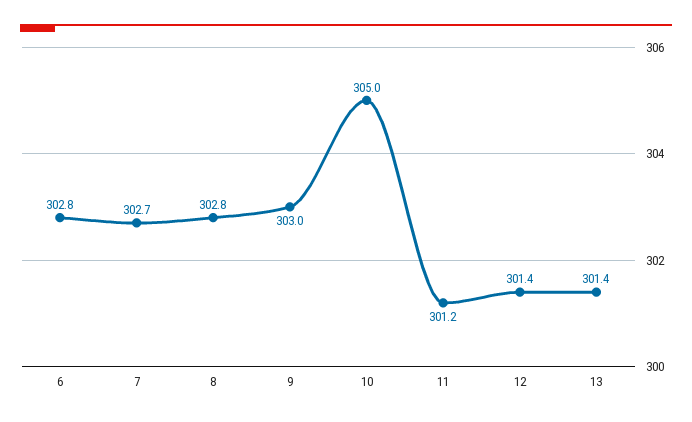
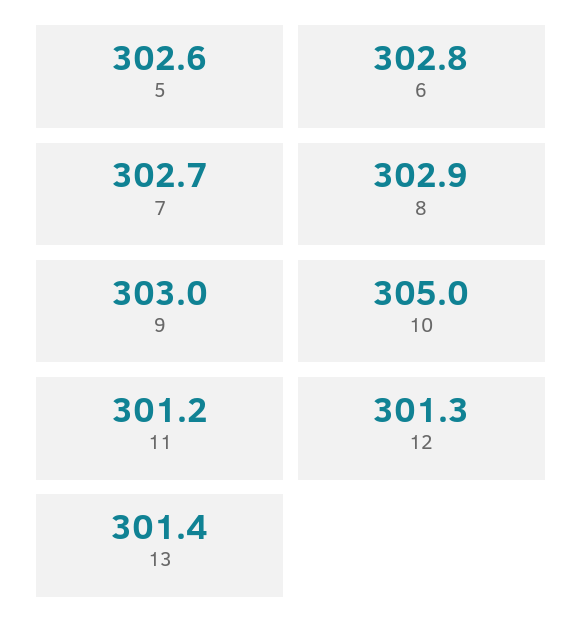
8: 302.8 -> 302.9
12: 301.4 -> 301.3
5: none -> 302.6

